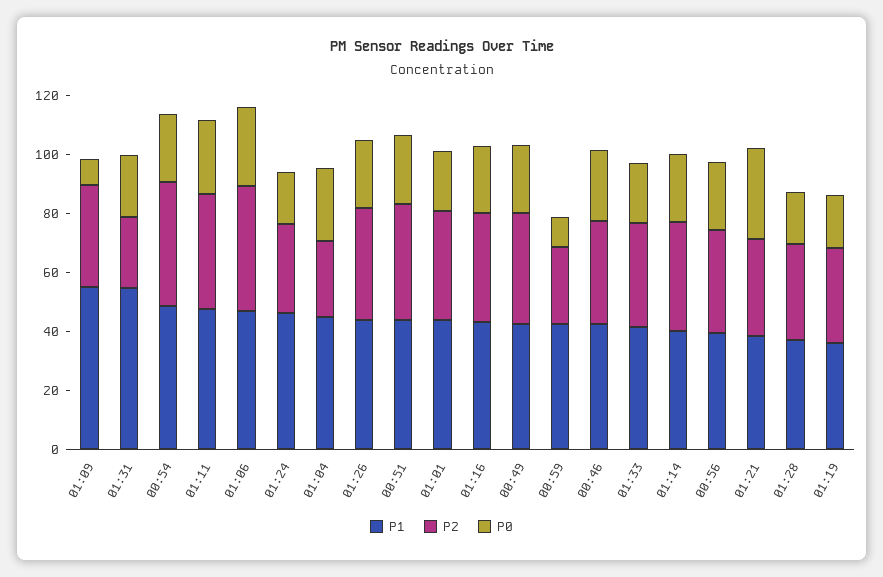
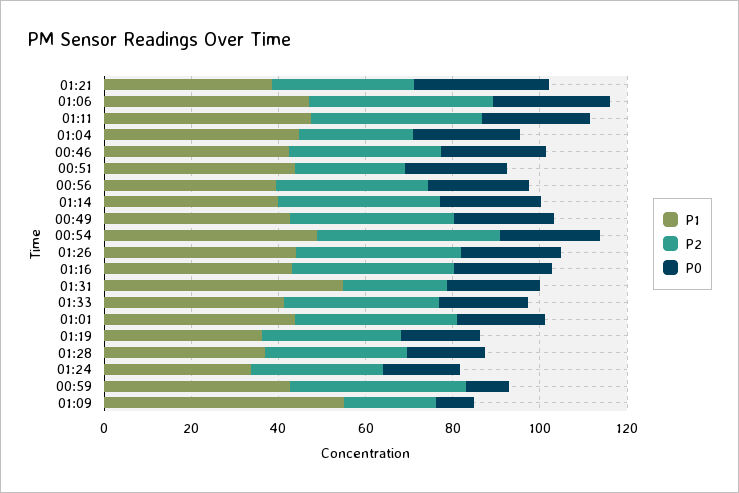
P2, 01:09: 35 -> 20
P1, 01:24: 45 -> 35
P2, 00:51: 40 -> 25
P2, 00:59: 25 -> 40

